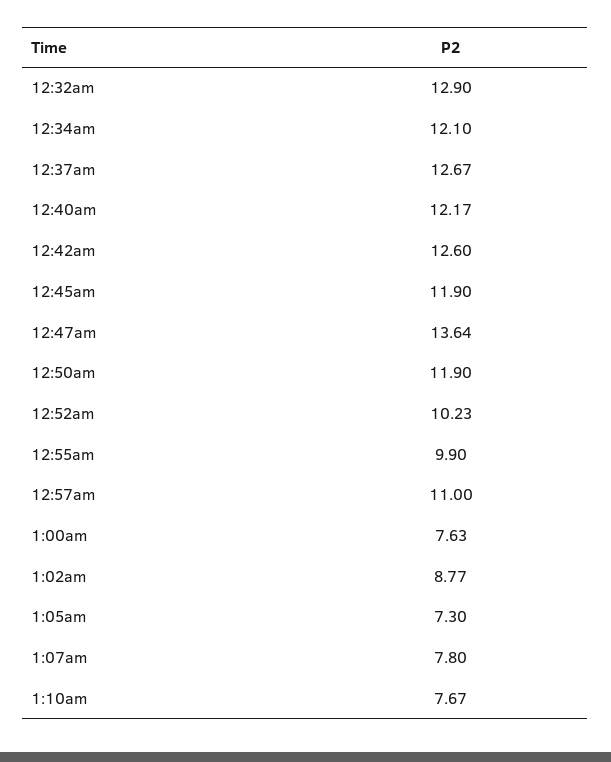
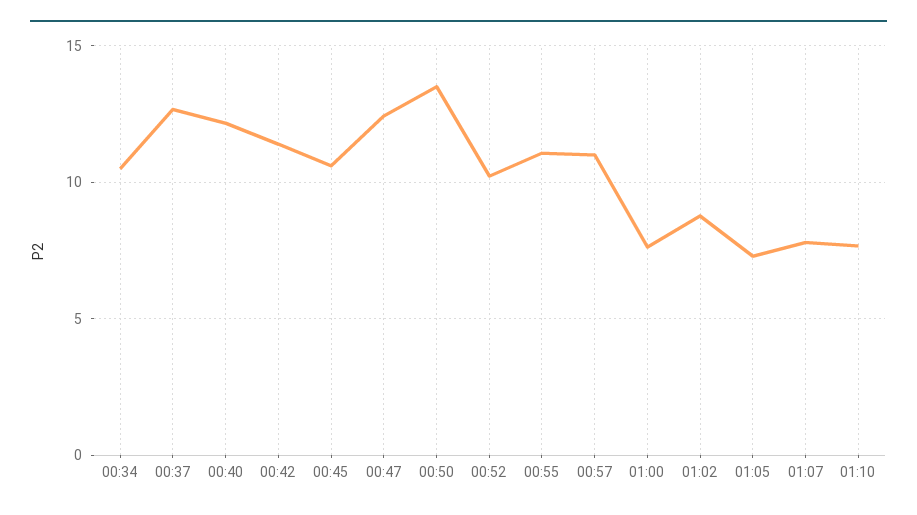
12:32am: 12.9 -> none
12:34am: 12.1 -> 10.5
12:42am: 12.6 -> 11.5
12:45am: 11.9 -> 10.5
12:47am: 13.64 -> 12.5
12:50am: 11.9 -> 13.5
12:55am: 9.9 -> 11

